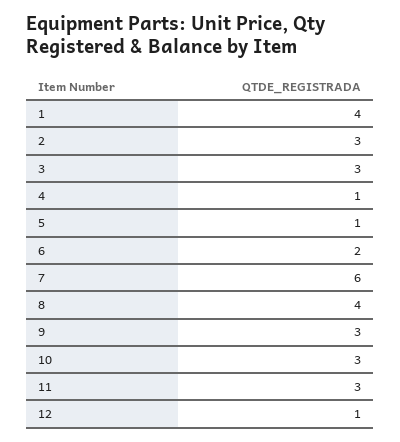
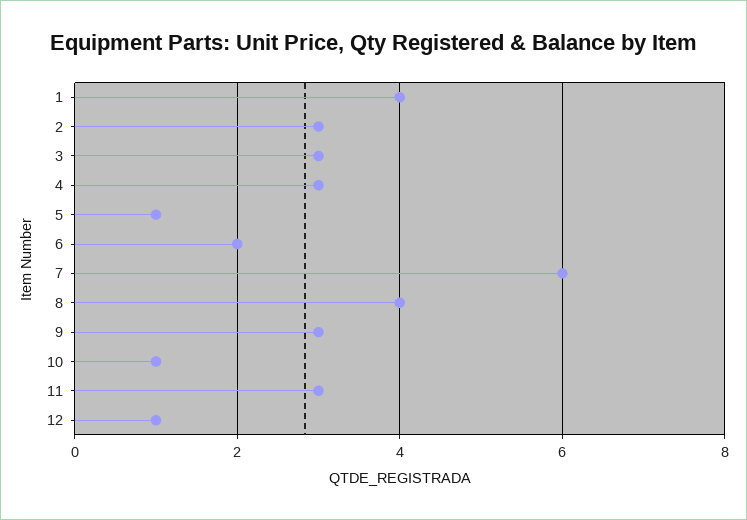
4: 1 -> 3
10: 3 -> 1

